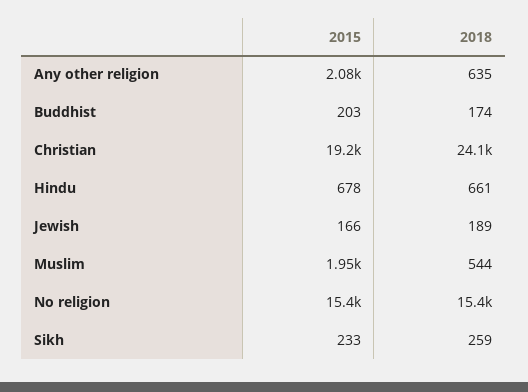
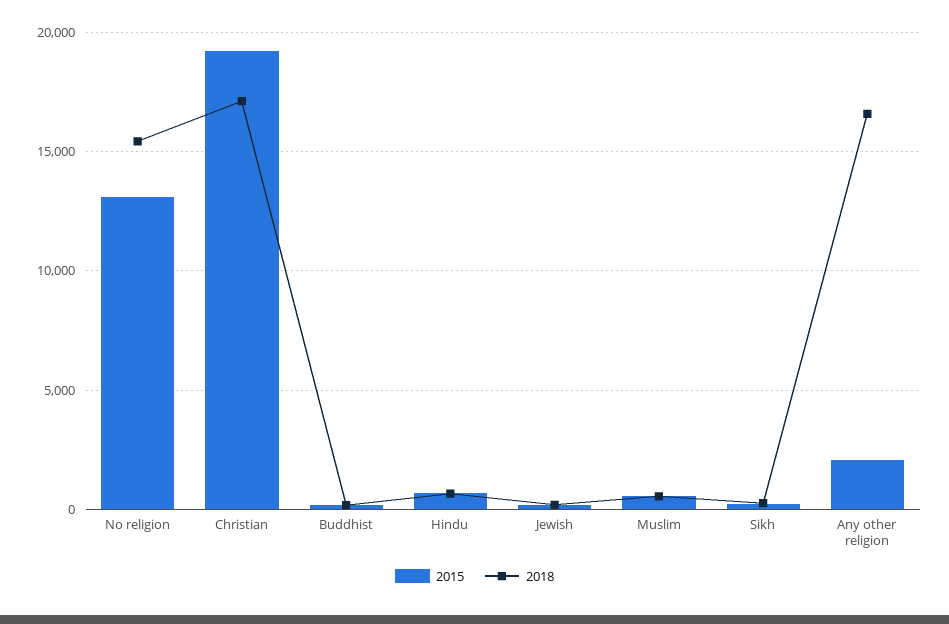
2018, Any other religion: 635 -> 16500
2018, Christian: 24100 -> 17000
2015, Muslim: 1950 -> 500
2015, No religion: 15400 -> 13000

